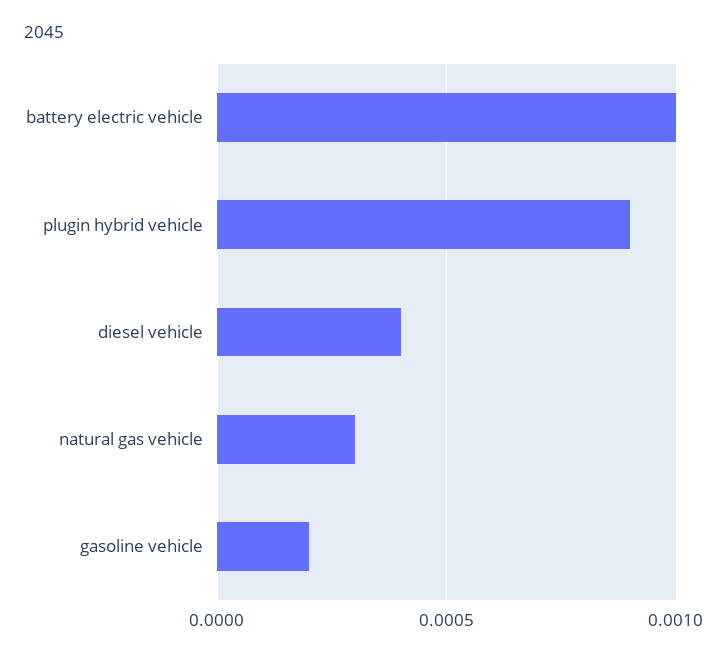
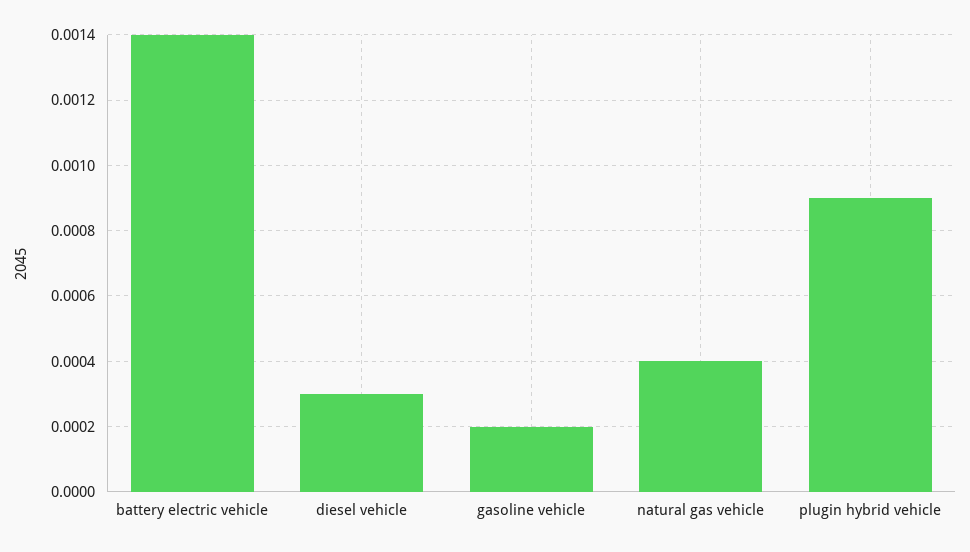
battery electric vehicle: 0.001 -> 0.0014
diesel vehicle: 0.0004 -> 0.0003
natural gas vehicle: 0.0003 -> 0.0004

